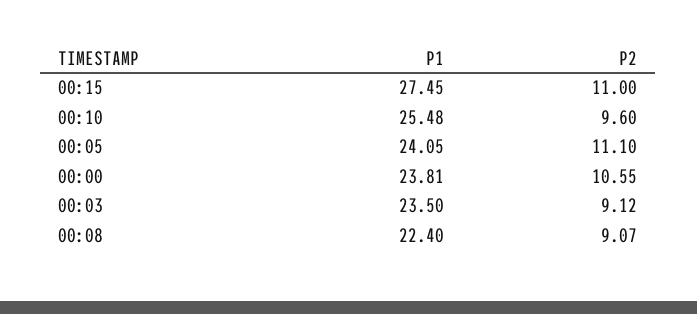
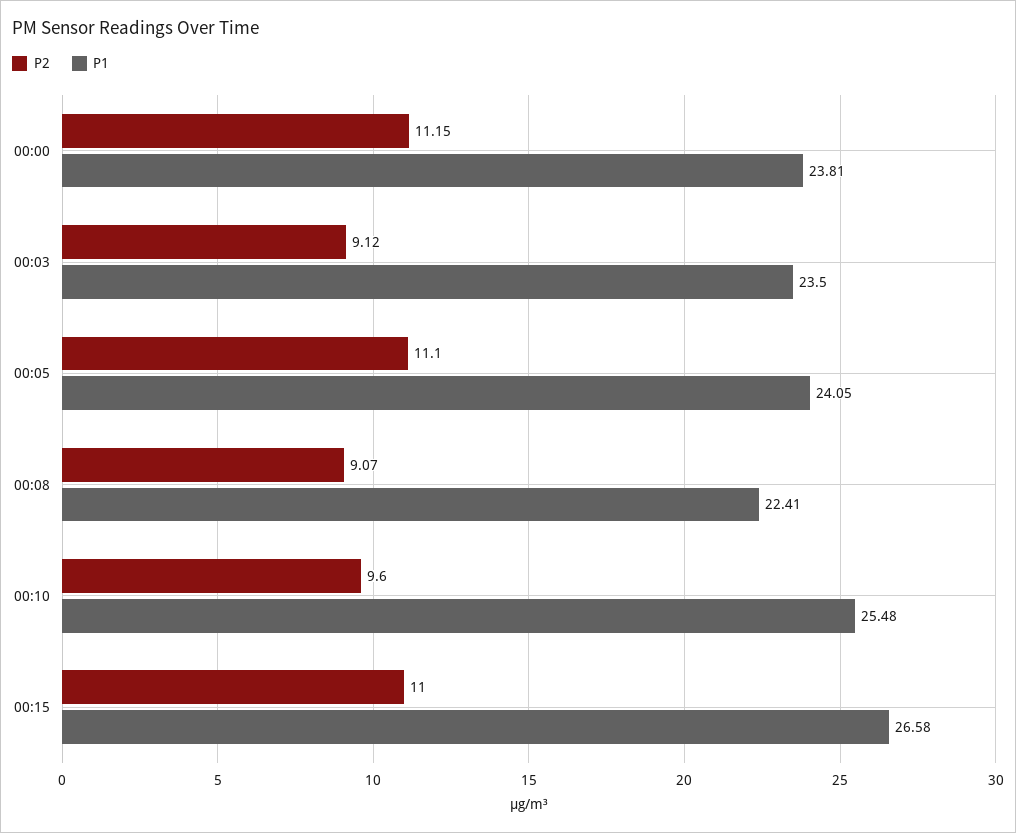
P1, 00:15: 27.45 -> 26.58
P2, 00:00: 10.55 -> 11.15
P1, 00:08: 22.4 -> 22.41

